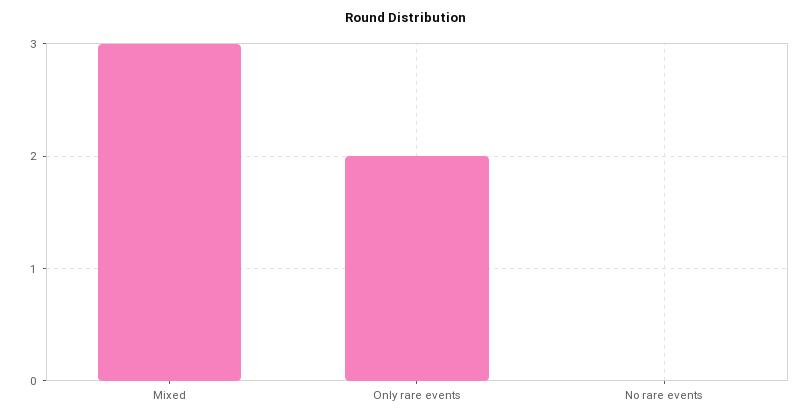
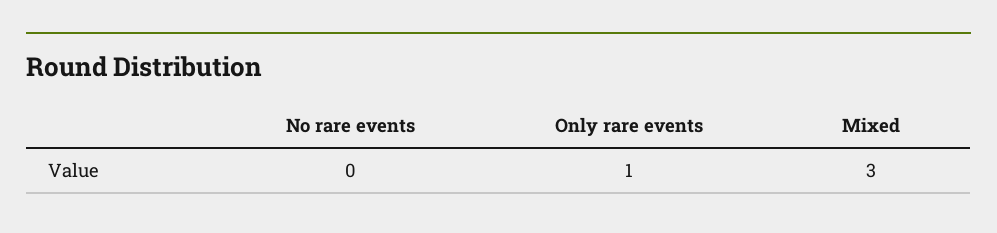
Only rare events: 2 -> 1

